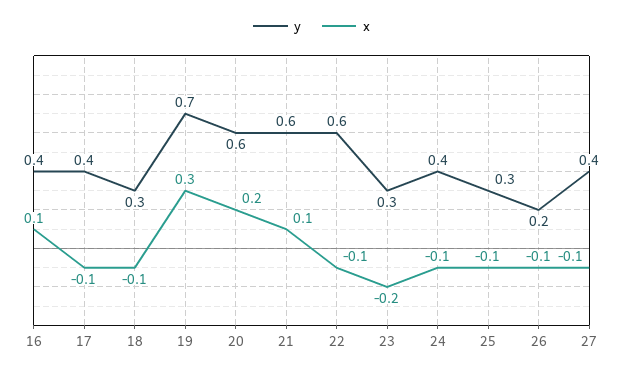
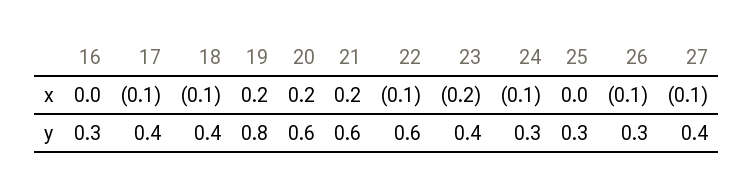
y, 16: 0.4 -> 0.3
x, 16: 0.1 -> 0
y, 18: 0.3 -> 0.4
y, 19: 0.7 -> 0.8
x, 19: 0.3 -> 0.2
x, 21: 0.1 -> 0.2
y, 23: 0.3 -> 0.4
y, 24: 0.4 -> 0.3
x, 25: -0.1 -> 0
y, 26: 0.2 -> 0.3

